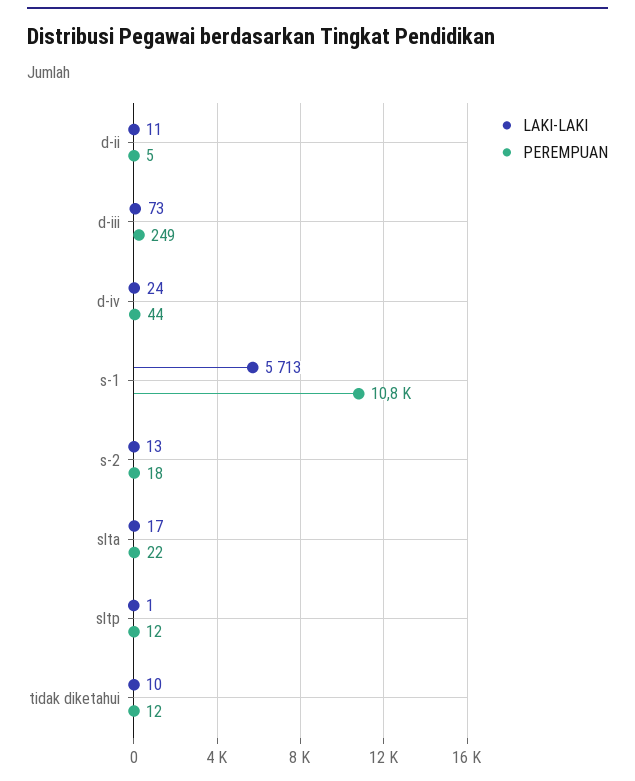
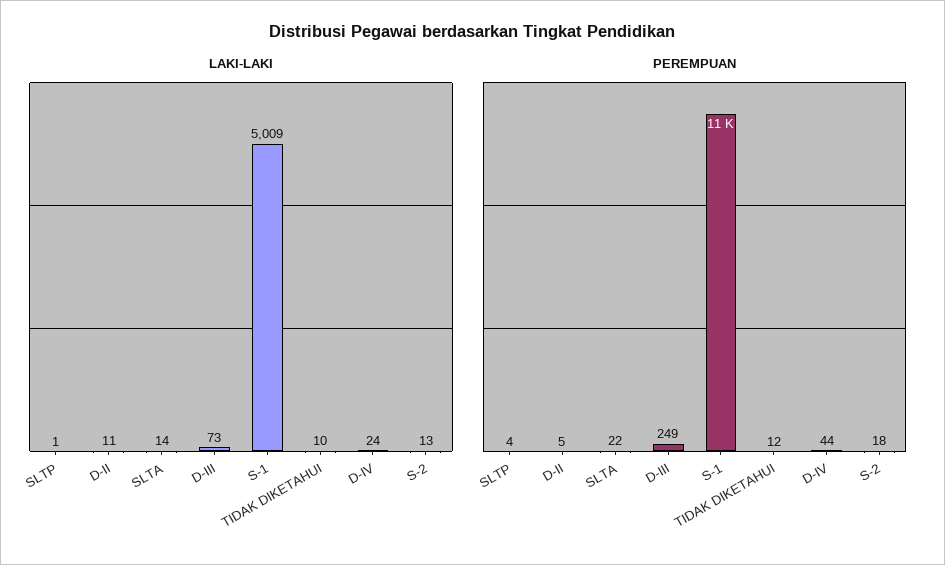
LAKI-LAKI, s-1: 5713 -> 5009
LAKI-LAKI, slta: 17 -> 14
PEREMPUAN, sltp: 12 -> 4

